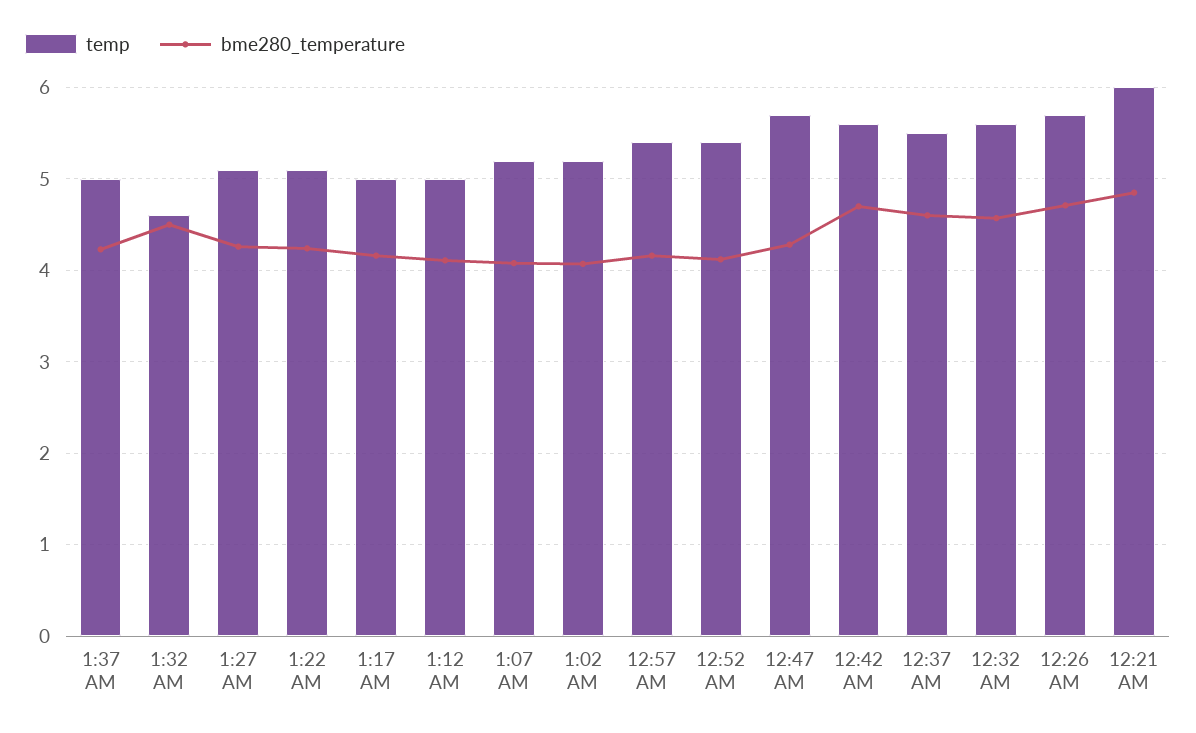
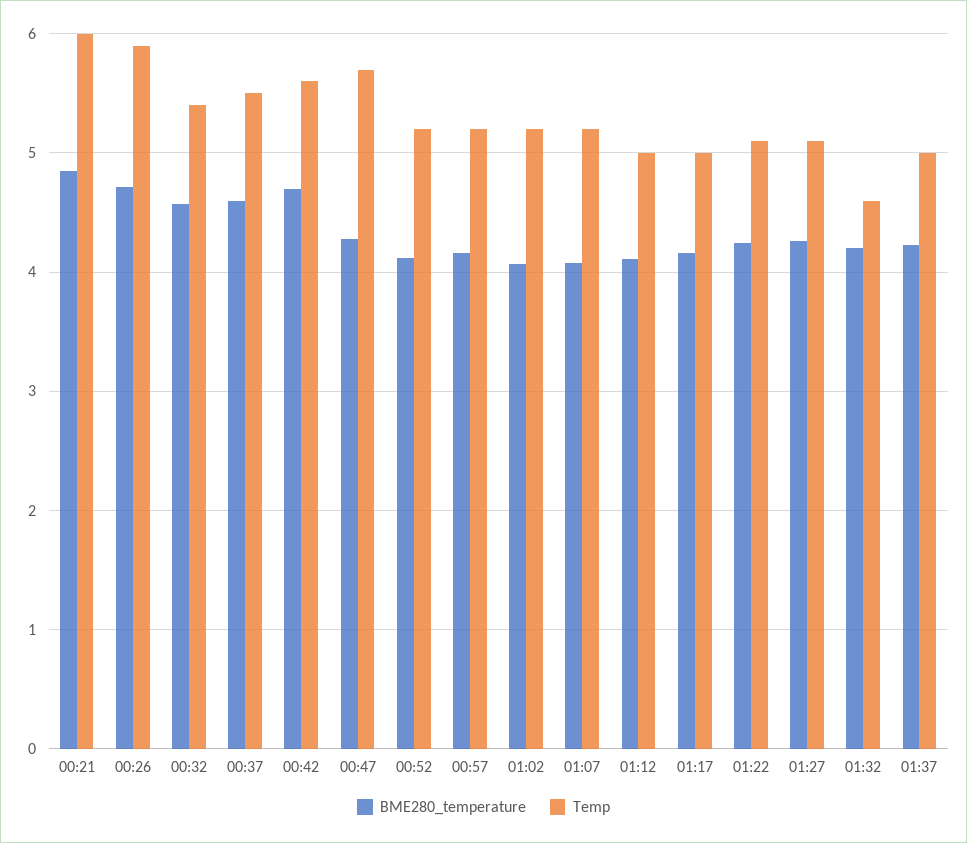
bme280_temperature, 1:32 AM: 4.5 -> 4.2
temp, 12:57 AM: 5.4 -> 5.2
temp, 12:52 AM: 5.4 -> 5.2
temp, 12:32 AM: 5.6 -> 5.4
temp, 12:26 AM: 5.7 -> 5.9

